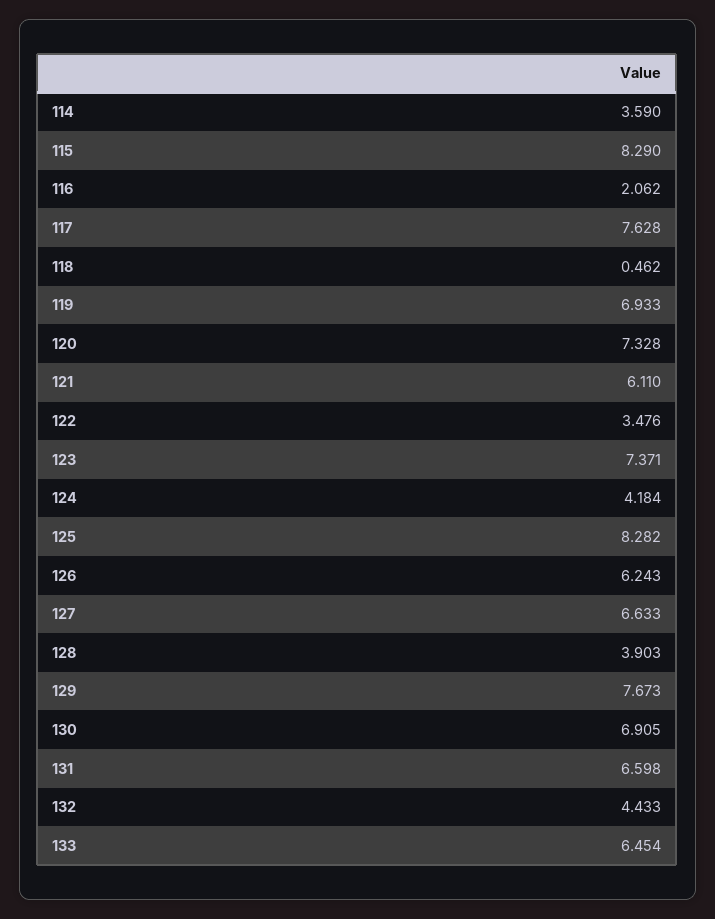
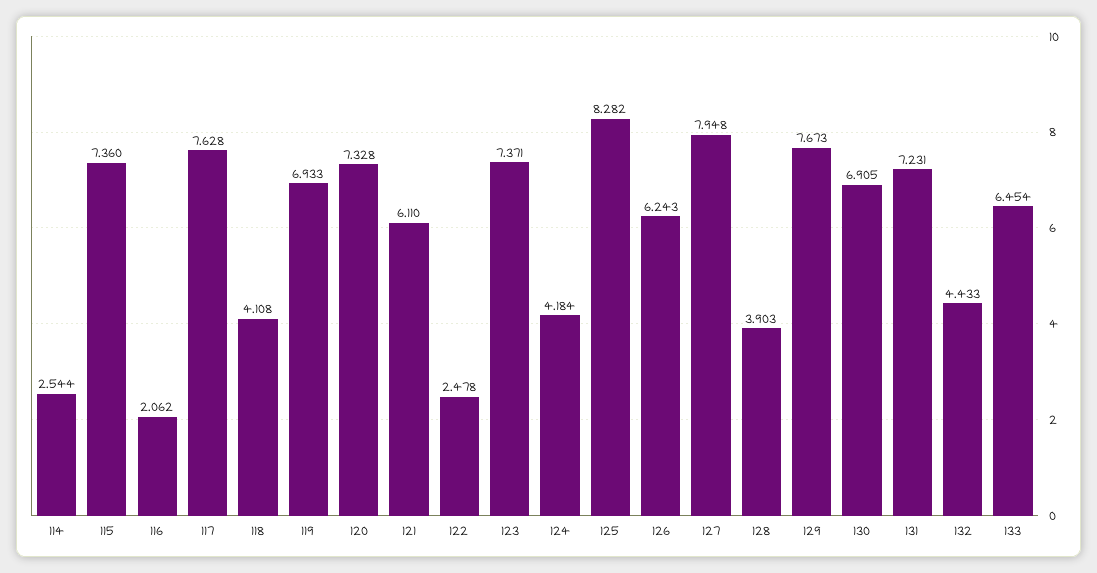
114: 3.59 -> 2.544
115: 8.29 -> 7.36
118: 0.462 -> 4.108
122: 3.476 -> 2.478
127: 6.633 -> 7.948
131: 6.598 -> 7.231

